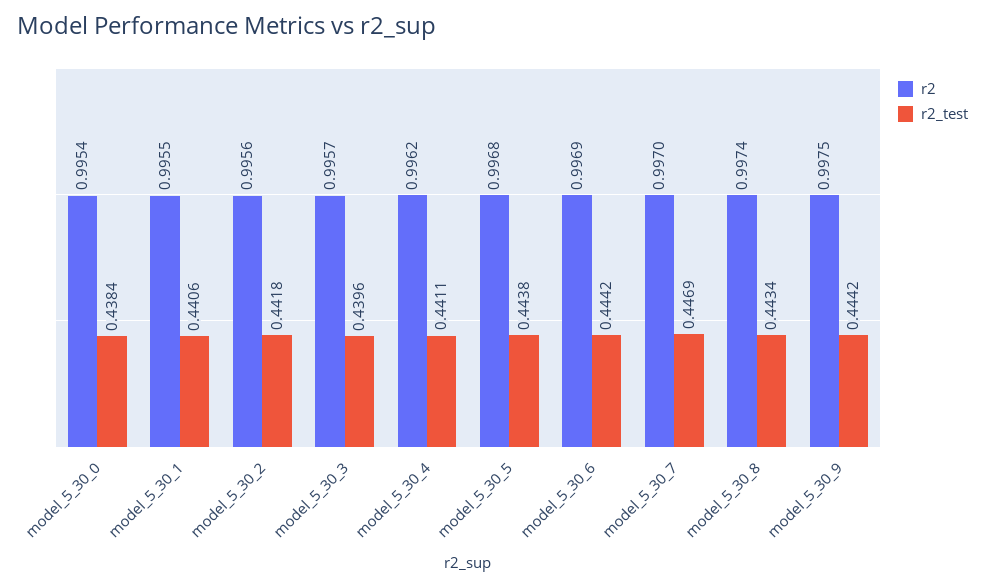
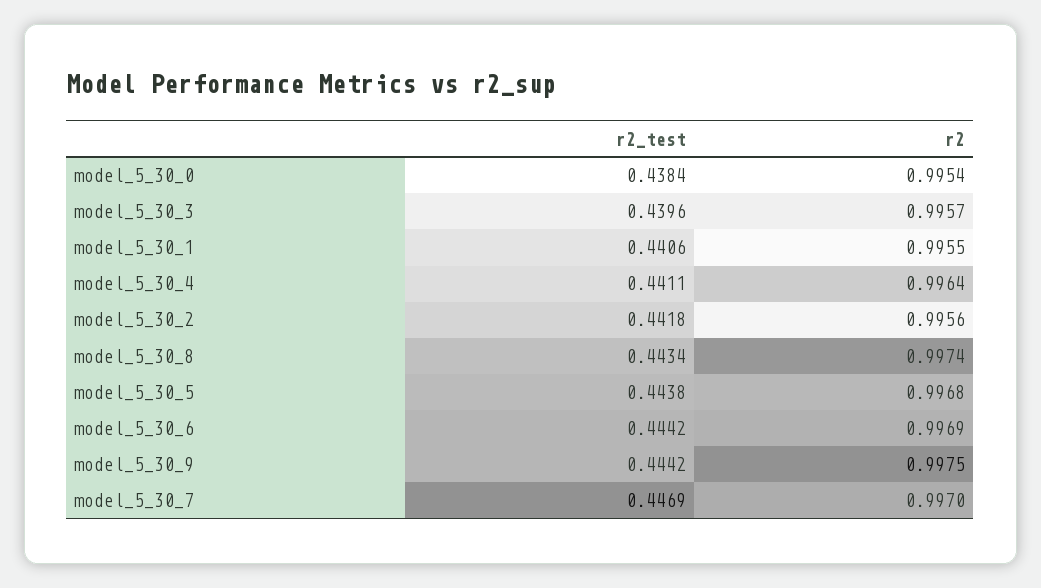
r2, model_5_30_4: 0.9962 -> 0.9964

